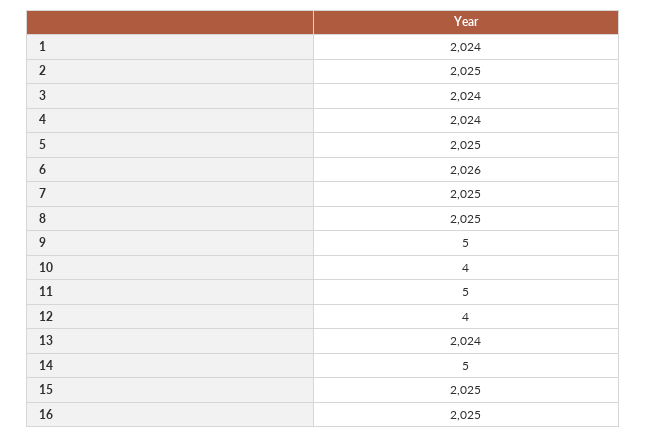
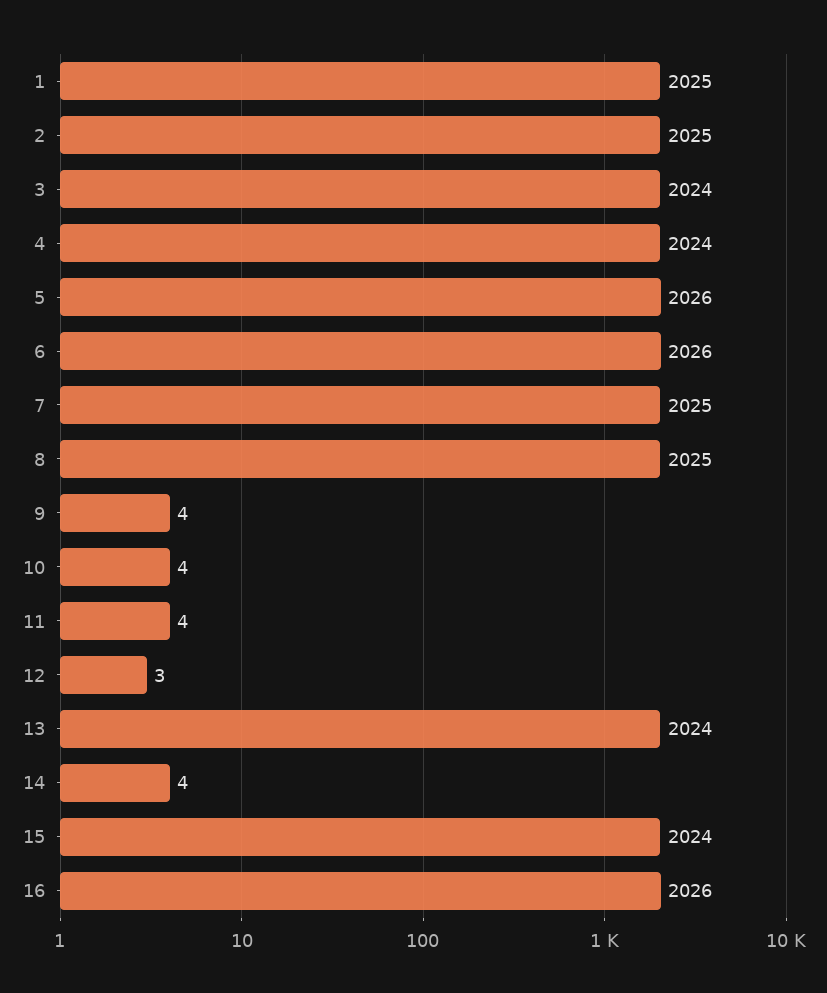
1: 2024 -> 2025
5: 2025 -> 2026
9: 5 -> 4
11: 5 -> 4
12: 4 -> 3
14: 5 -> 4
15: 2025 -> 2024
16: 2025 -> 2026

